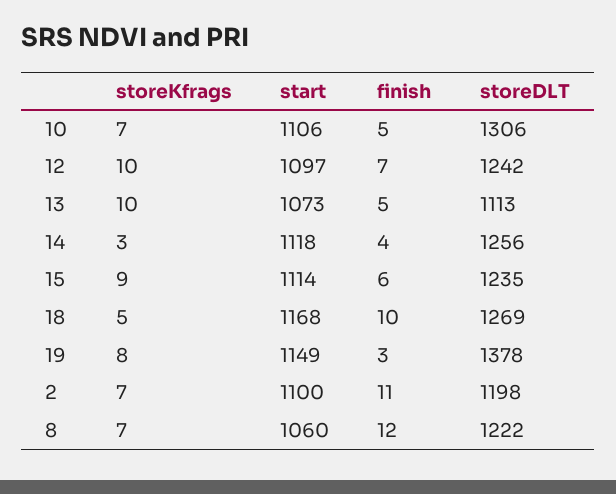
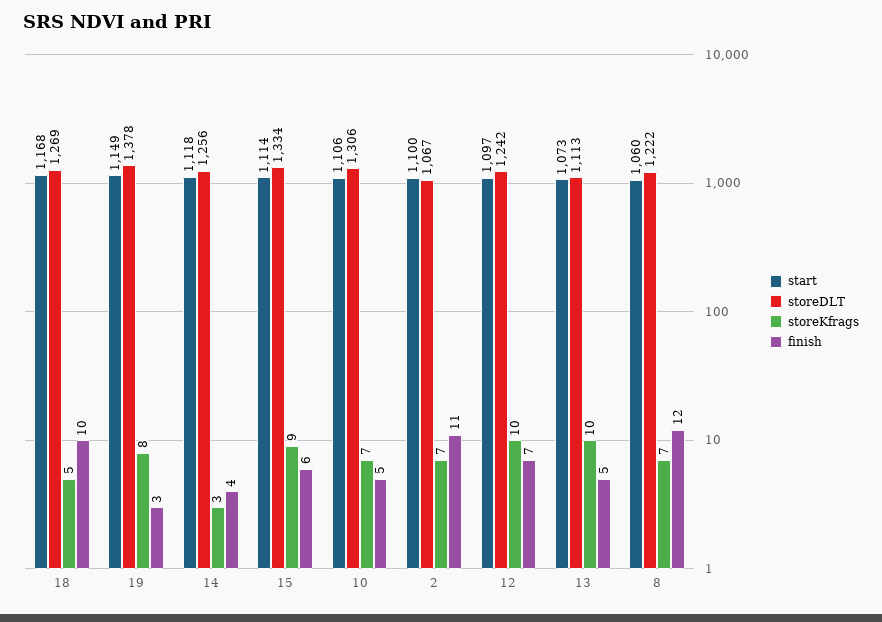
storeDLT, 15: 1235 -> 1334
storeDLT, 2: 1198 -> 1067

